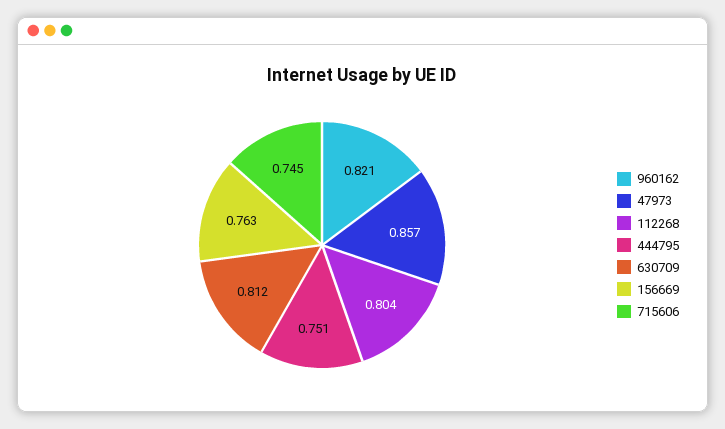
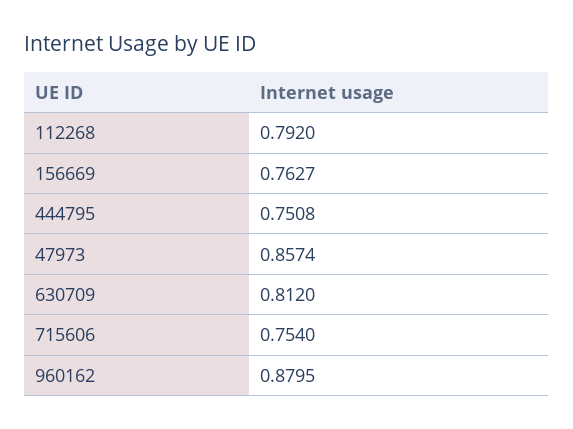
960162: 0.821 -> 0.8795
112268: 0.804 -> 0.792
715606: 0.745 -> 0.754

